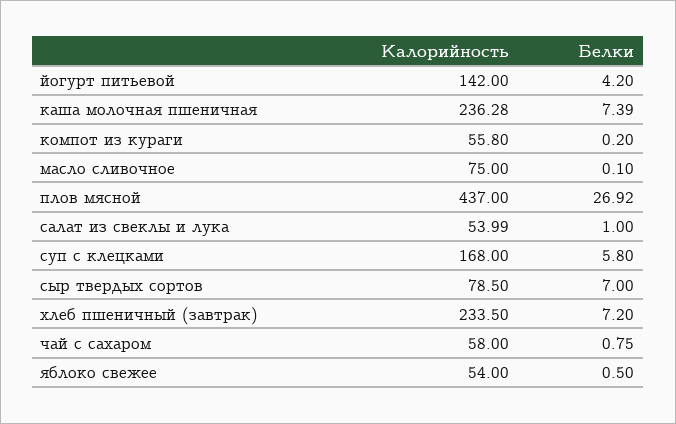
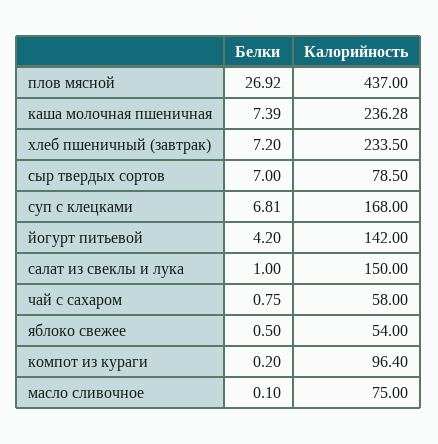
Калорийность, компот из кураги: 55.8 -> 96.4
Калорийность, салат из свеклы и лука: 53.99 -> 150
Белки, суп с клецками: 5.8 -> 6.81

